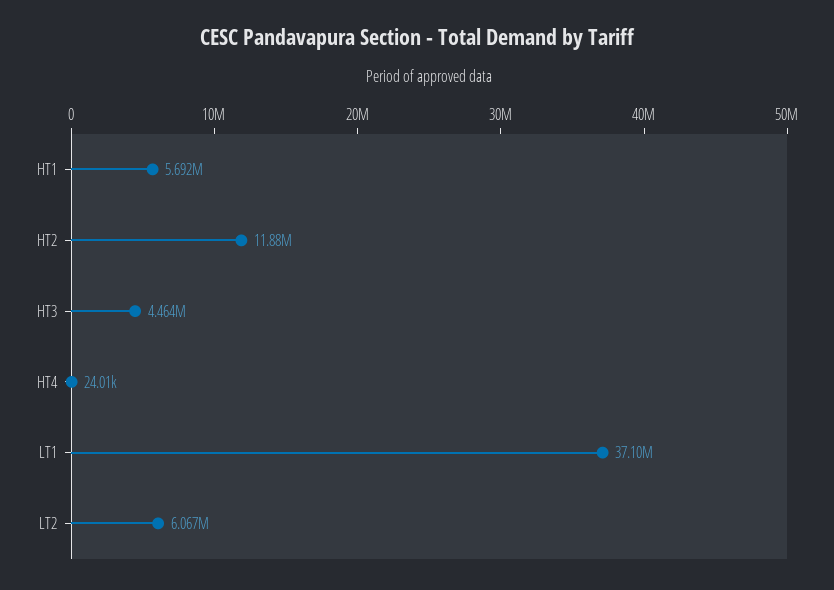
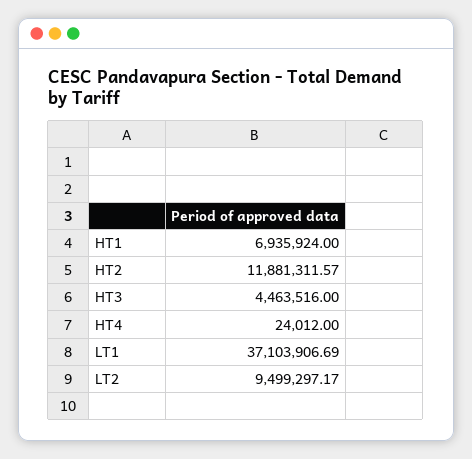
HT1: 5692000 -> 6935924
LT2: 6067000 -> 9499297.17

